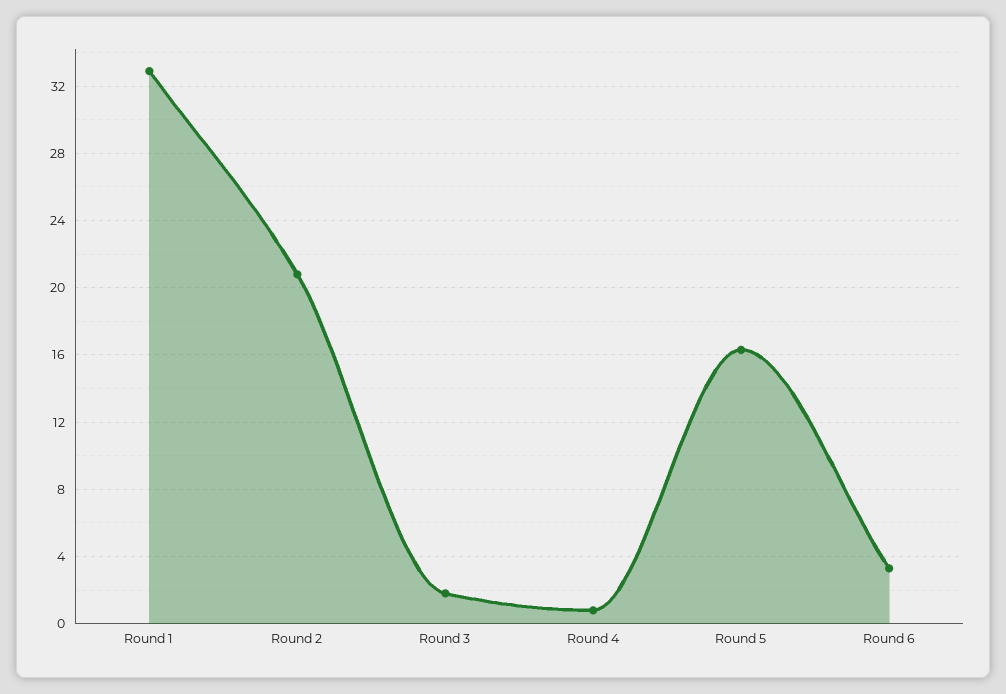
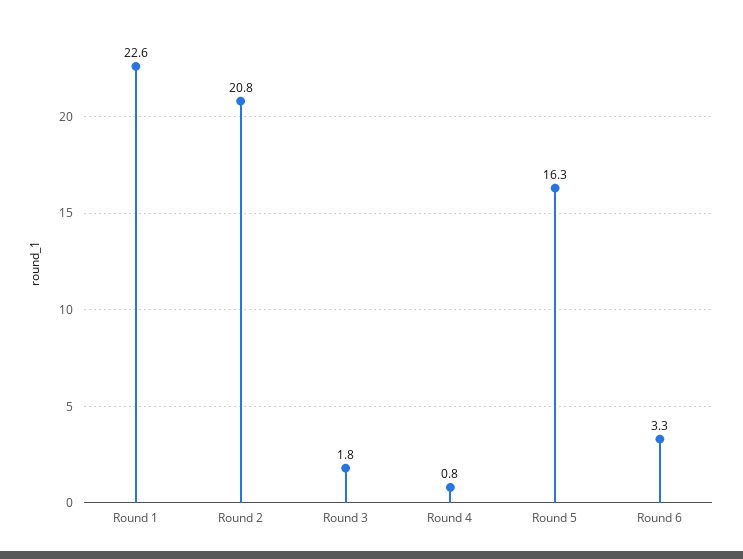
Round 1: 33 -> 22.6

